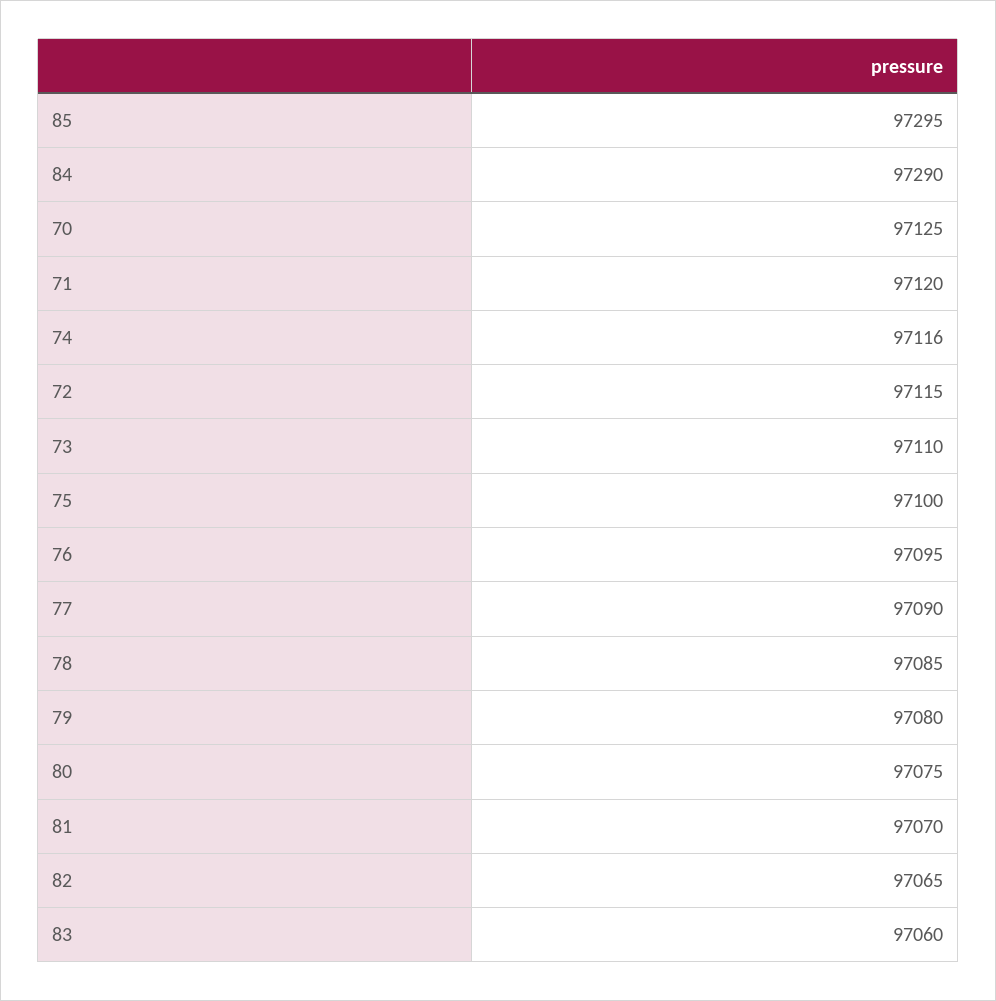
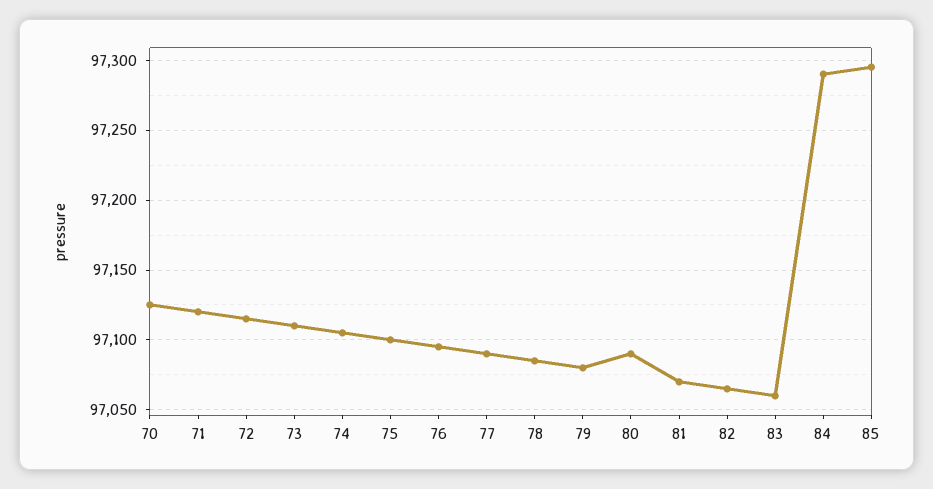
74: 97116 -> 97105
80: 97075 -> 97090

